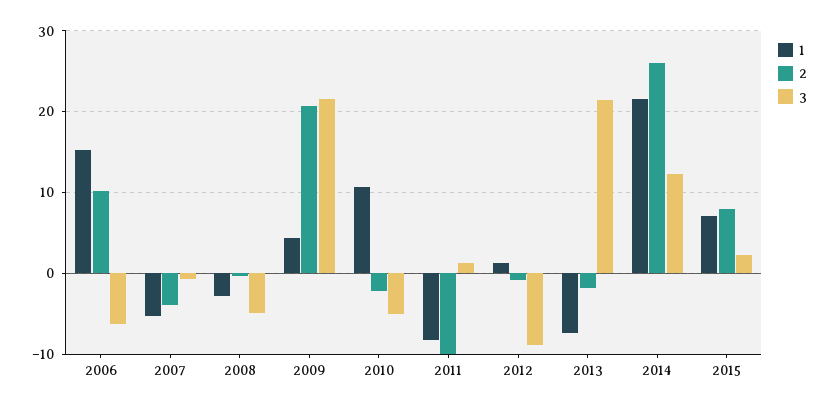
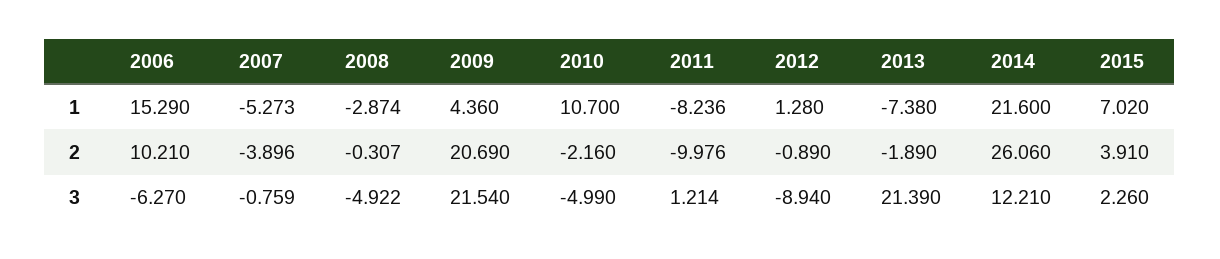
2, 2015: 8 -> 3.91

